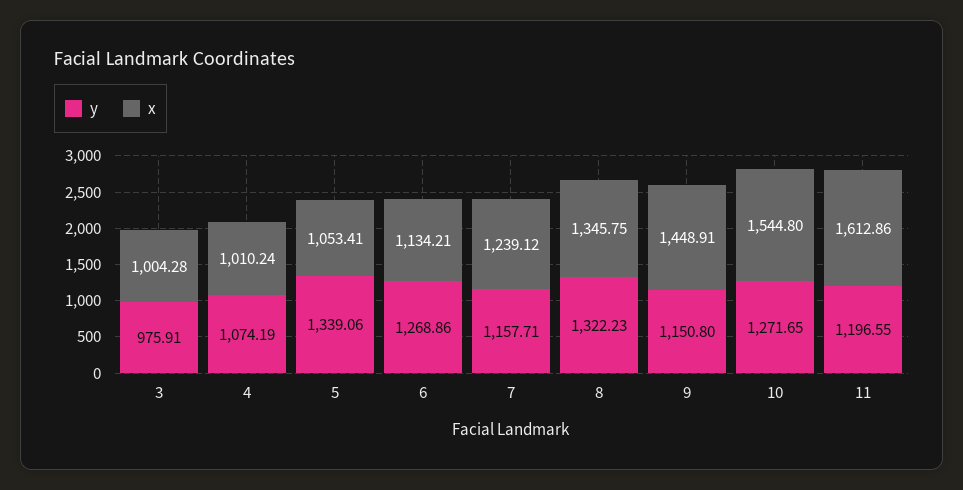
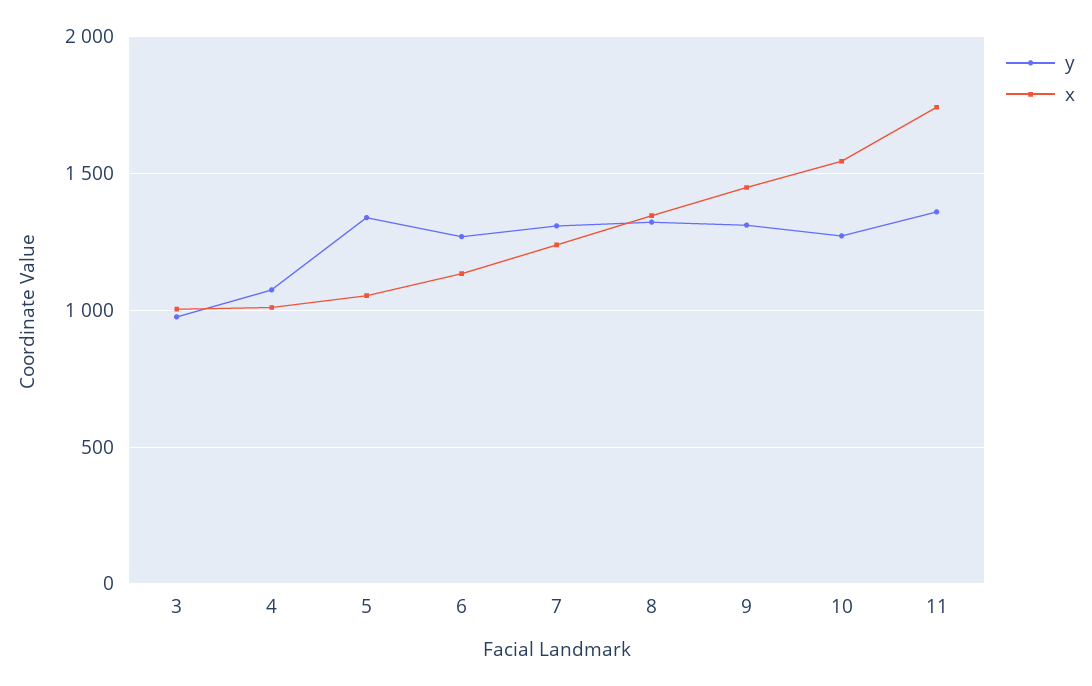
y, 7: 1157.71 -> 1300
y, 9: 1150.8 -> 1300
y, 11: 1196.55 -> 1350
x, 11: 1612.86 -> 1750

